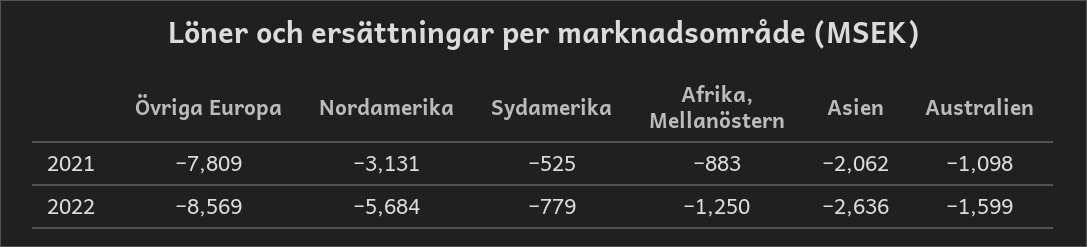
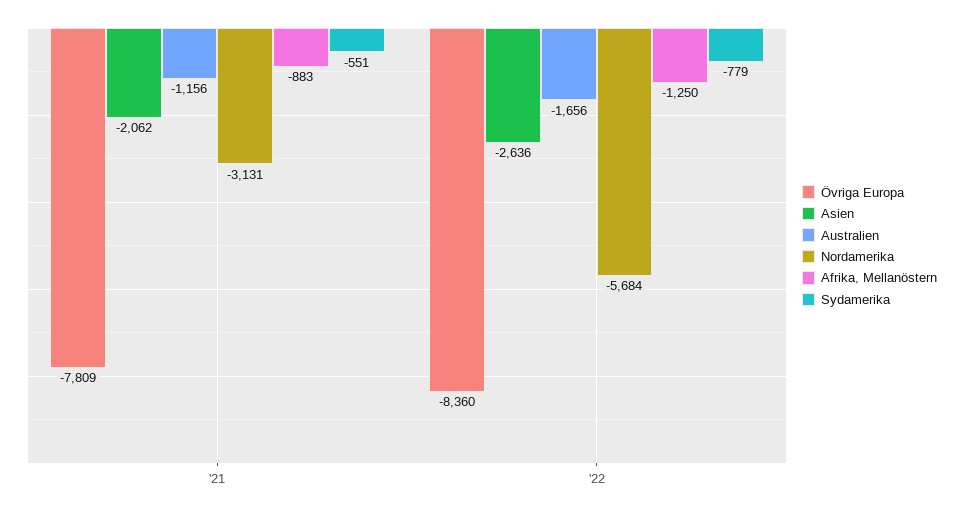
Sydamerika, 2021: -525 -> -551
Australien, 2021: -1098 -> -1156
Övriga Europa, 2022: -8569 -> -8360
Australien, 2022: -1599 -> -1656

